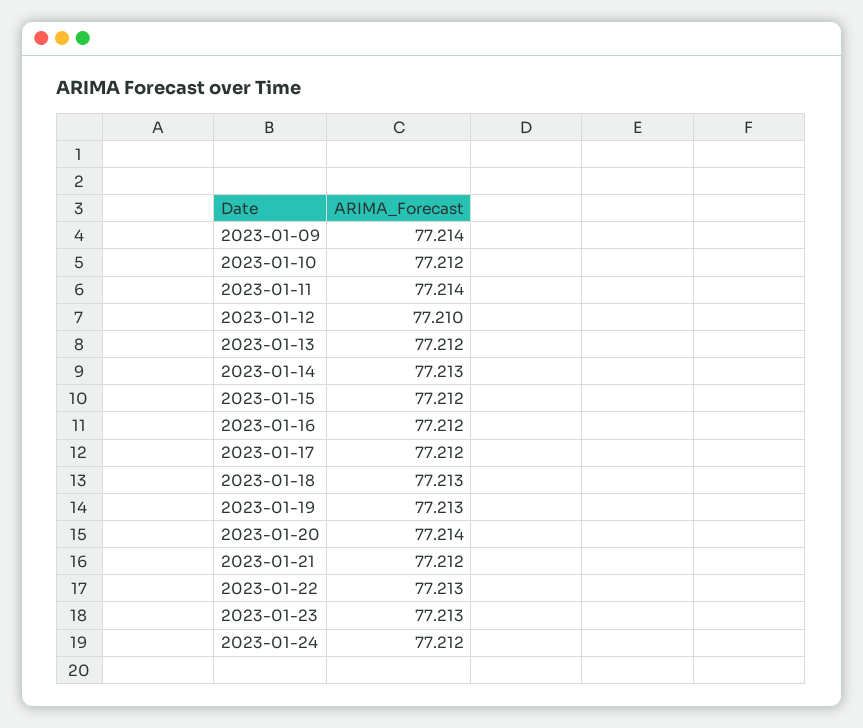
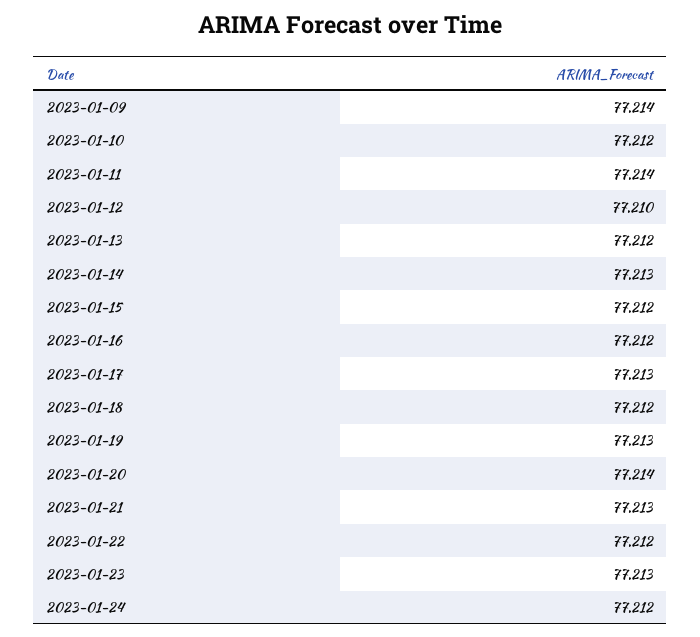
2023-01-17: 77.212 -> 77.213
2023-01-18: 77.213 -> 77.212
2023-01-21: 77.212 -> 77.213
2023-01-22: 77.213 -> 77.212

